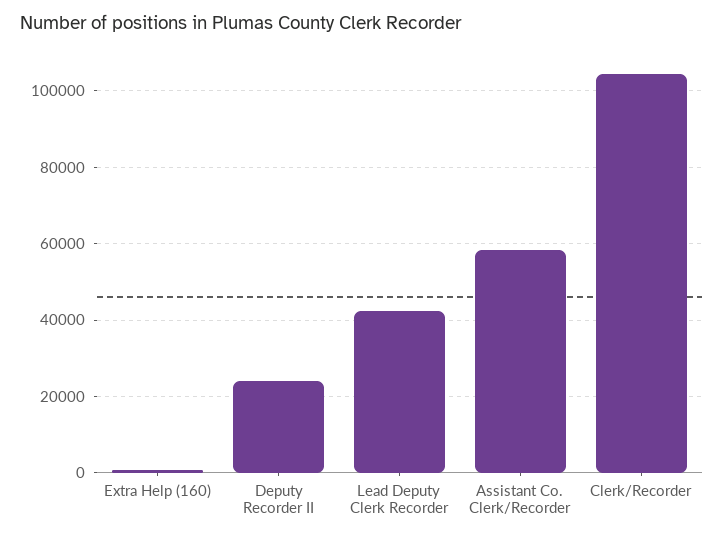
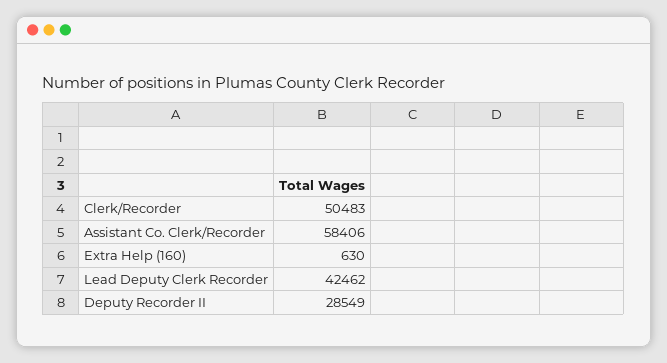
Deputy Recorder II: 24000 -> 28549
Clerk/Recorder: 104000 -> 50483

